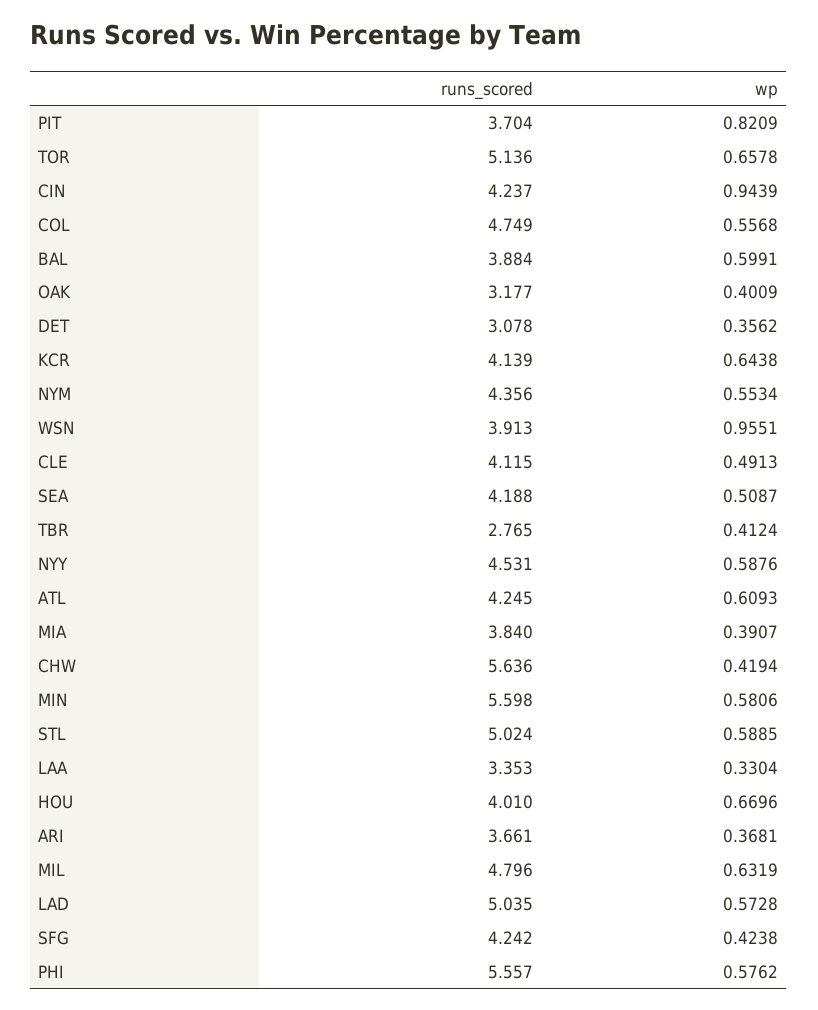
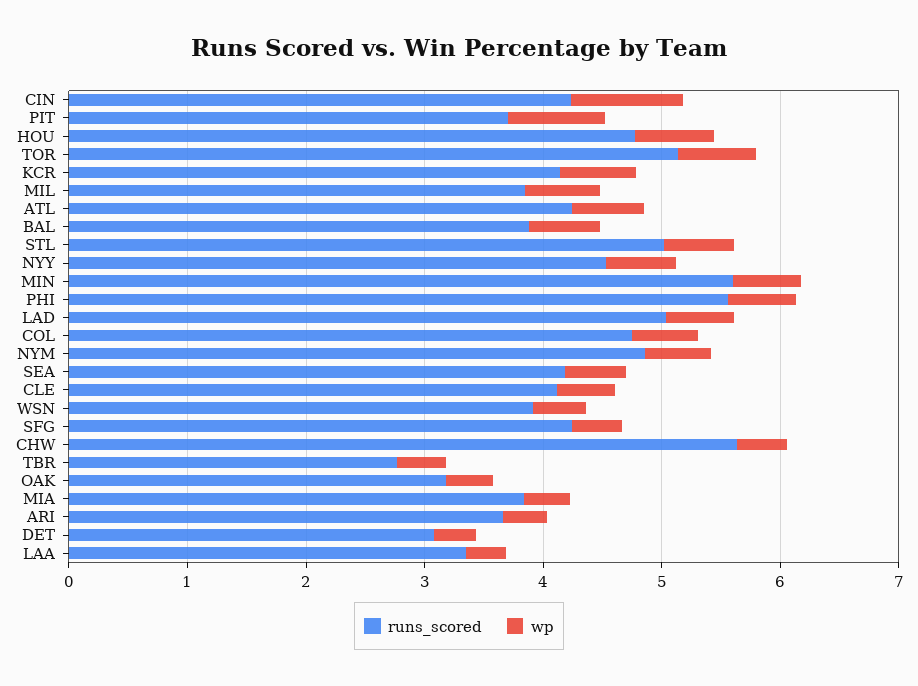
runs_scored, NYM: 4.356 -> 4.8
wp, WSN: 0.9551 -> 0.4
runs_scored, HOU: 4.01 -> 4.8
runs_scored, MIL: 4.796 -> 3.8

